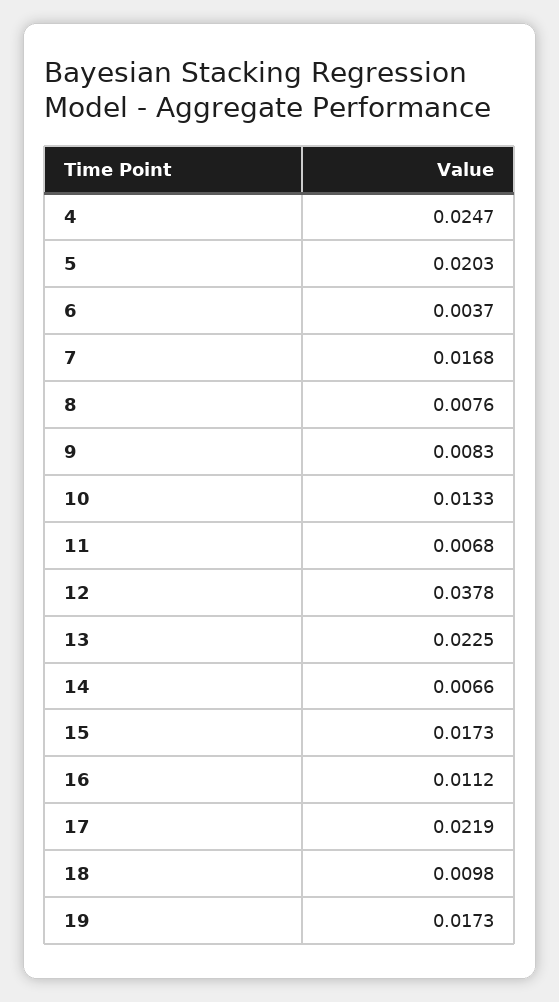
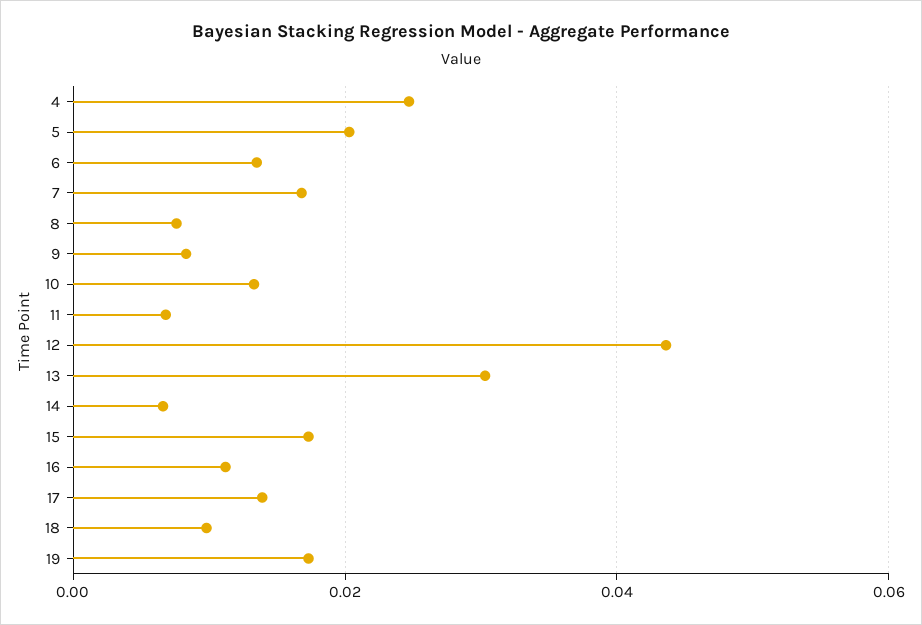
6: 0.0037 -> 0.014
12: 0.0378 -> 0.044
13: 0.0225 -> 0.03
17: 0.0219 -> 0.014

